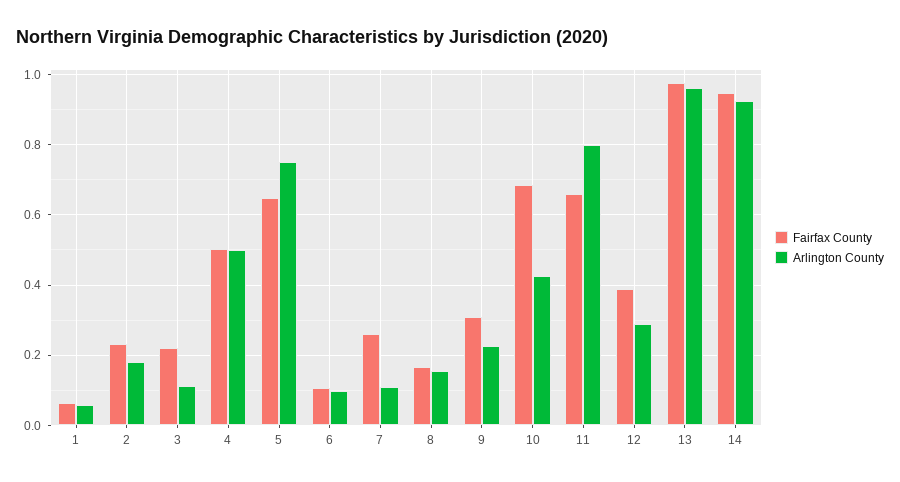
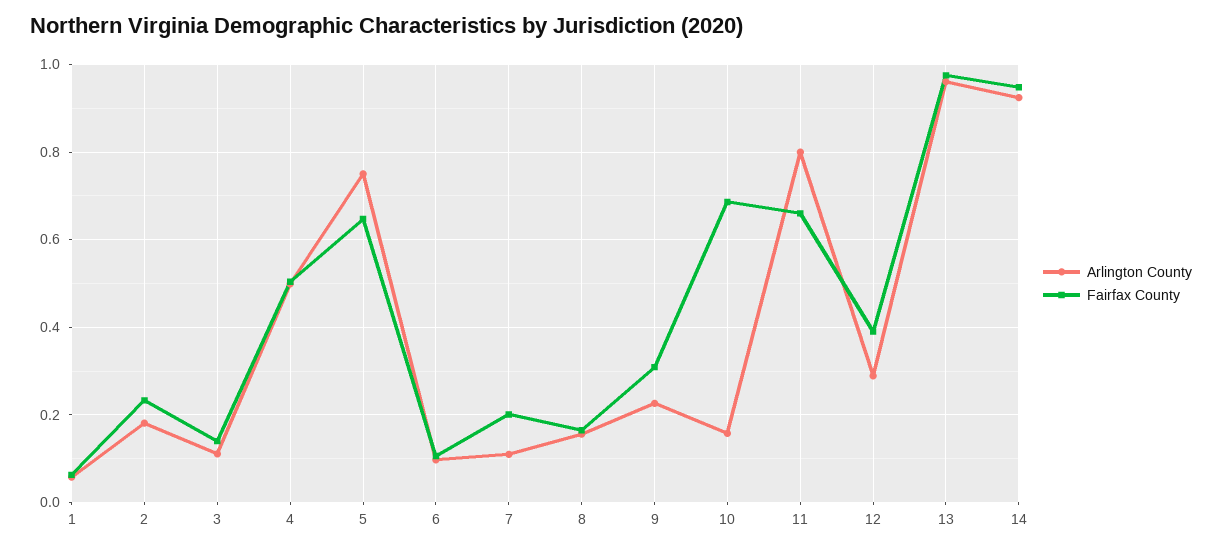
Fairfax County, 3: 0.22 -> 0.14
Fairfax County, 7: 0.26 -> 0.2
Arlington County, 10: 0.42 -> 0.16

